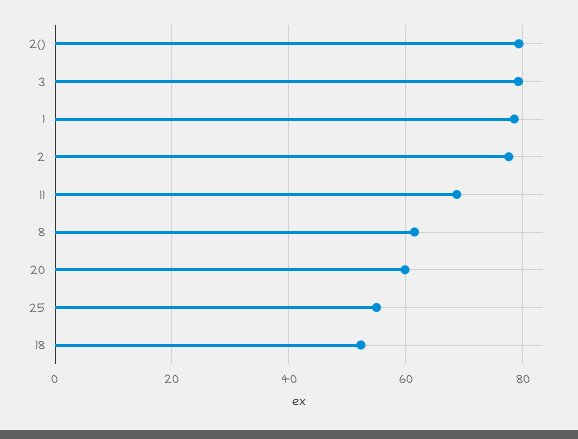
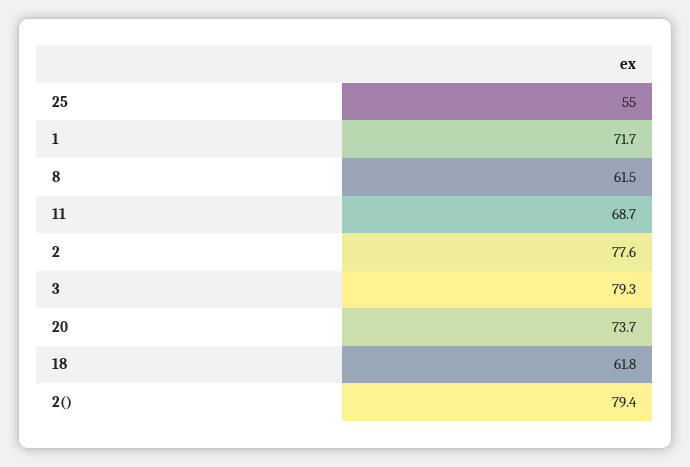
1: 78 -> 71.7
20: 60 -> 73.7
18: 52 -> 61.8

